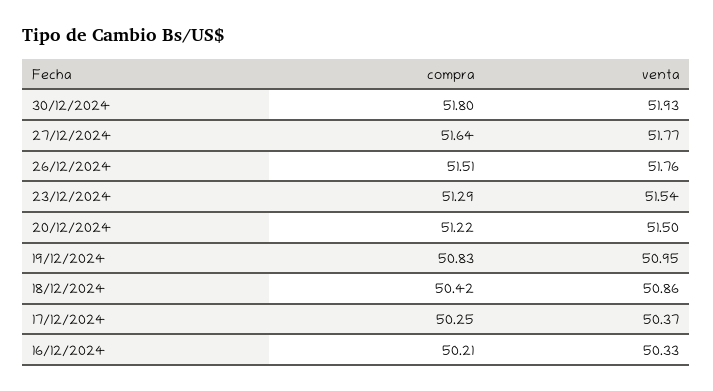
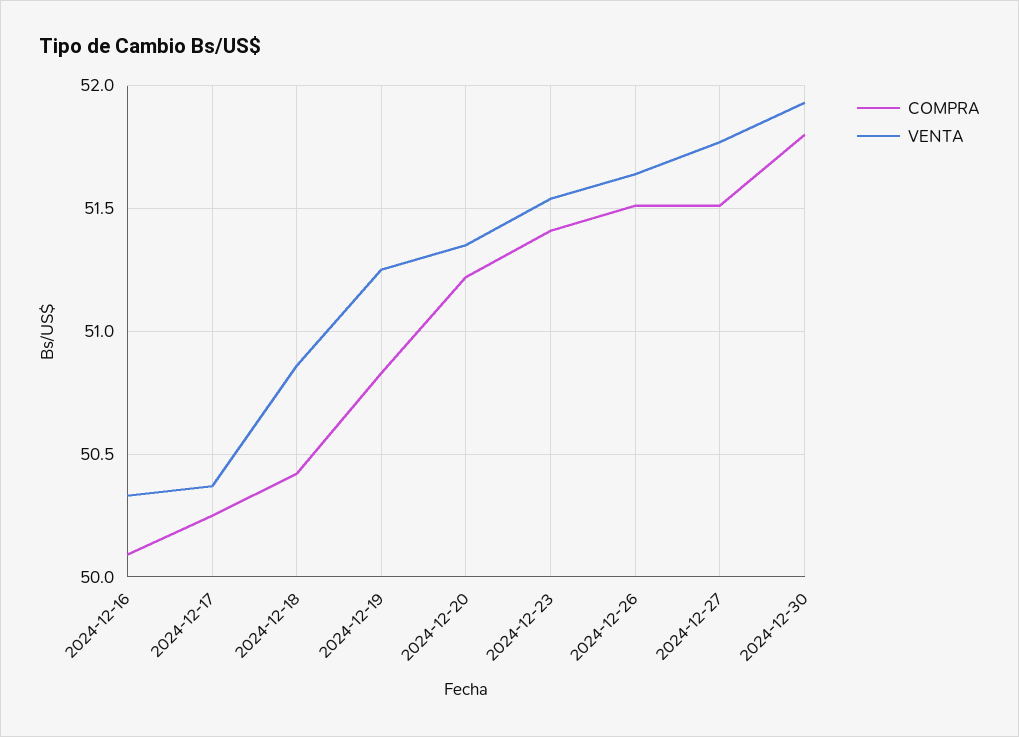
compra, 27/12/2024: 51.64 -> 51.5
venta, 26/12/2024: 51.76 -> 51.65
compra, 23/12/2024: 51.29 -> 51.4
venta, 20/12/2024: 51.5 -> 51.35
venta, 19/12/2024: 50.95 -> 51.25
compra, 16/12/2024: 50.21 -> 50.1

